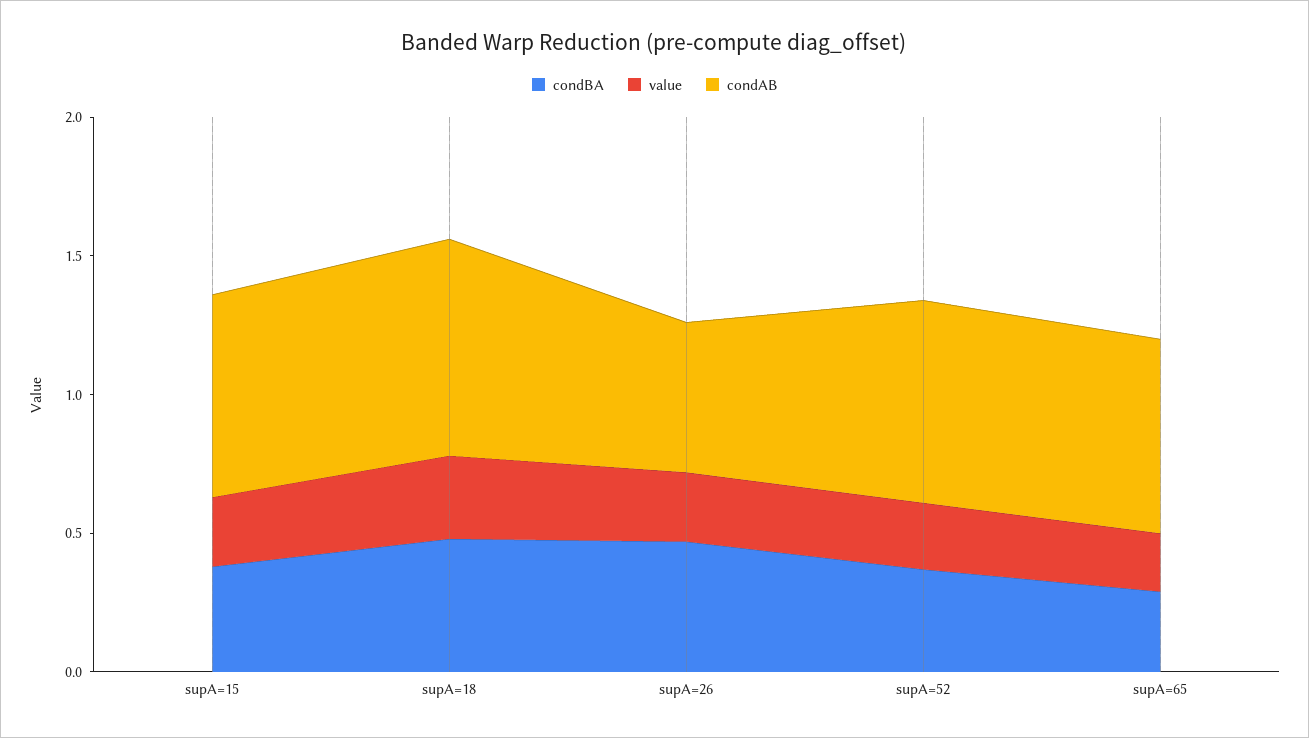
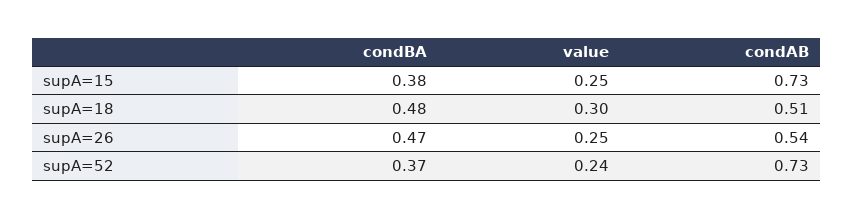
condAB, supA=18: 0.8 -> 0.51
condBA, supA=65: 0.3 -> none
value, supA=65: 0.2 -> none
condAB, supA=65: 0.7 -> none

